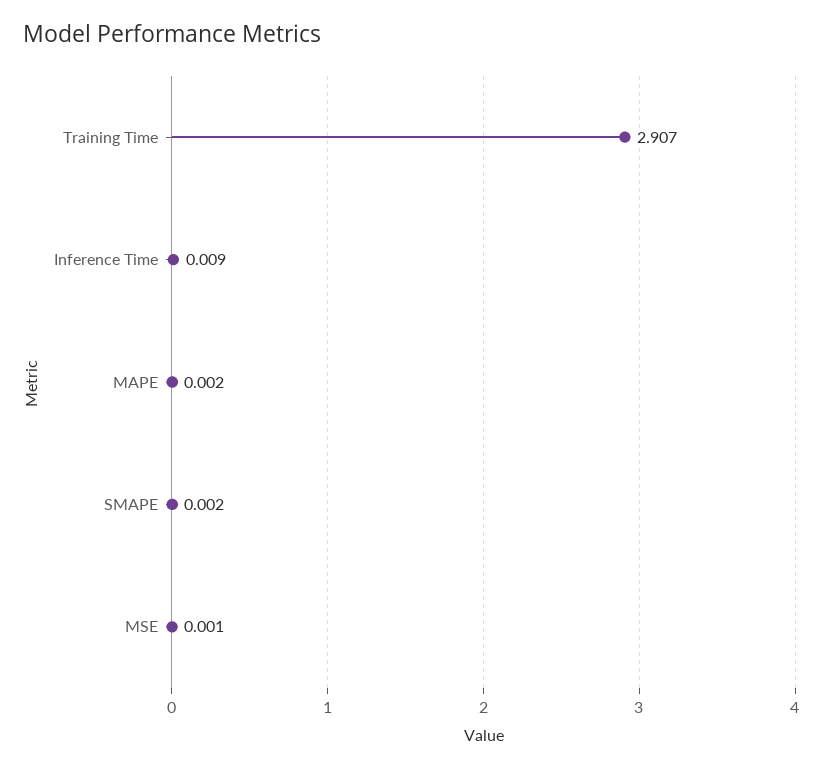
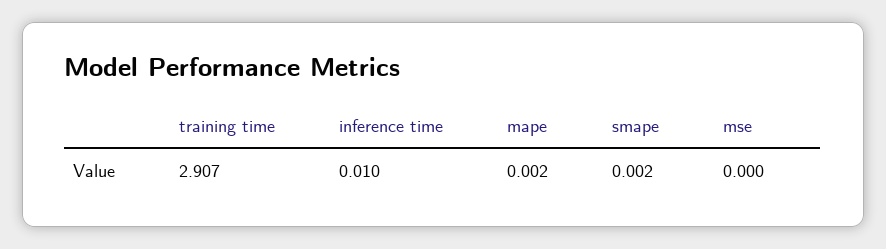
Inference Time: 0.009 -> 0.01
MSE: 0.001 -> 0

